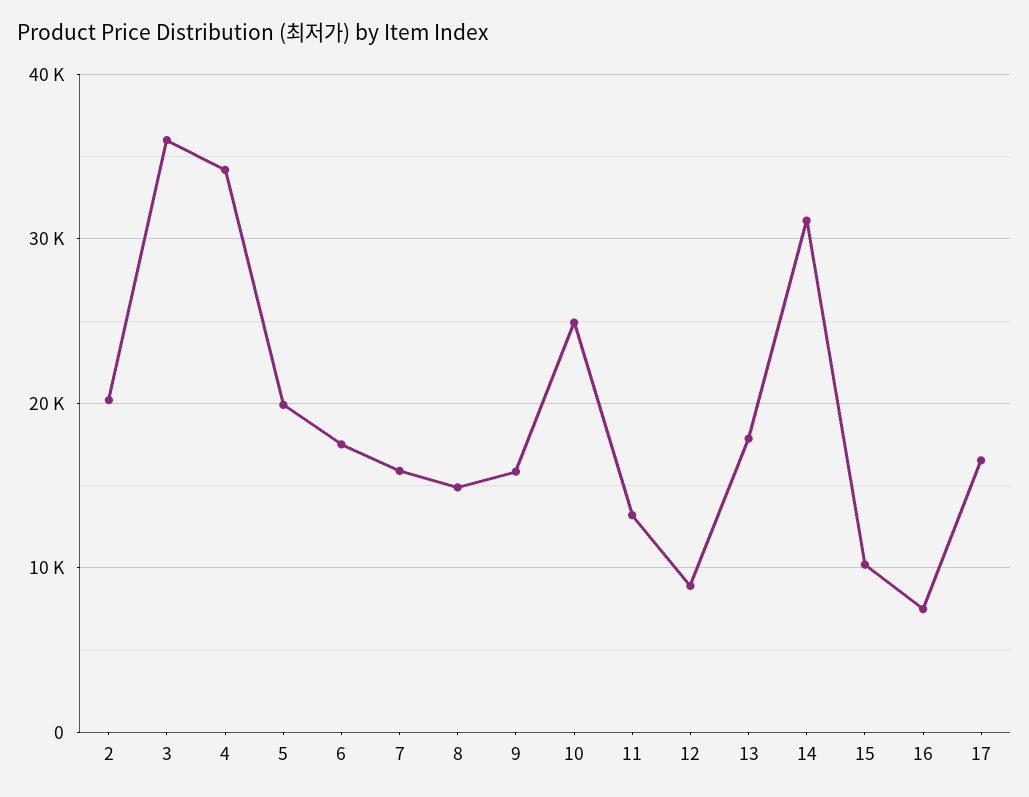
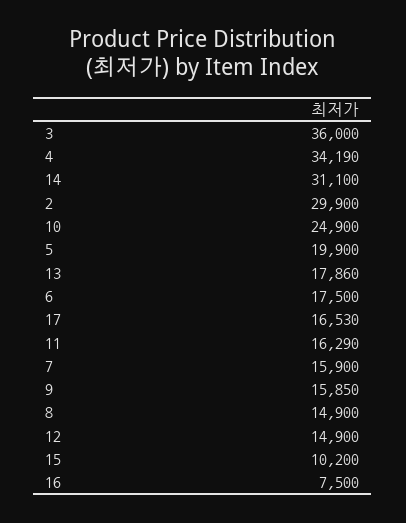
2: 20000 -> 29900
11: 13000 -> 16290
12: 9000 -> 14900

